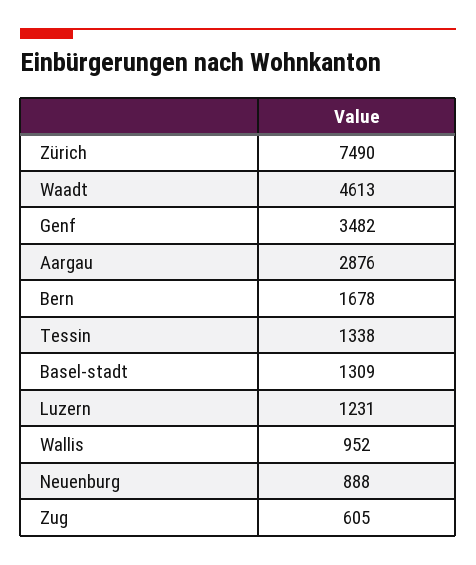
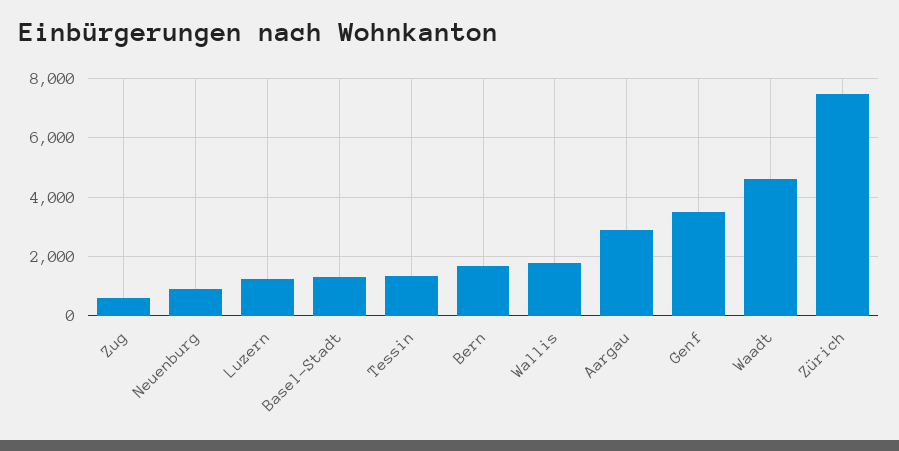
Wallis: 952 -> 1750

